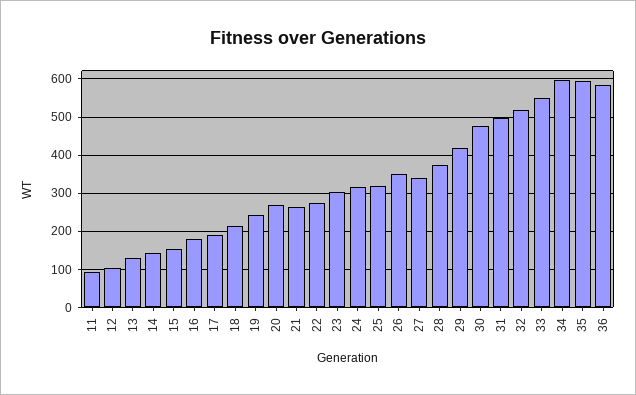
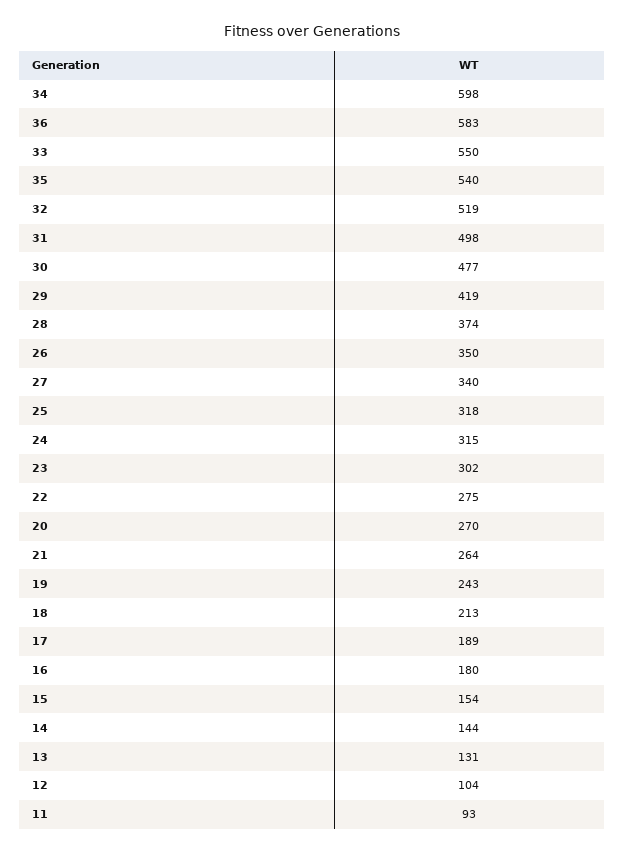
35: 600 -> 540

